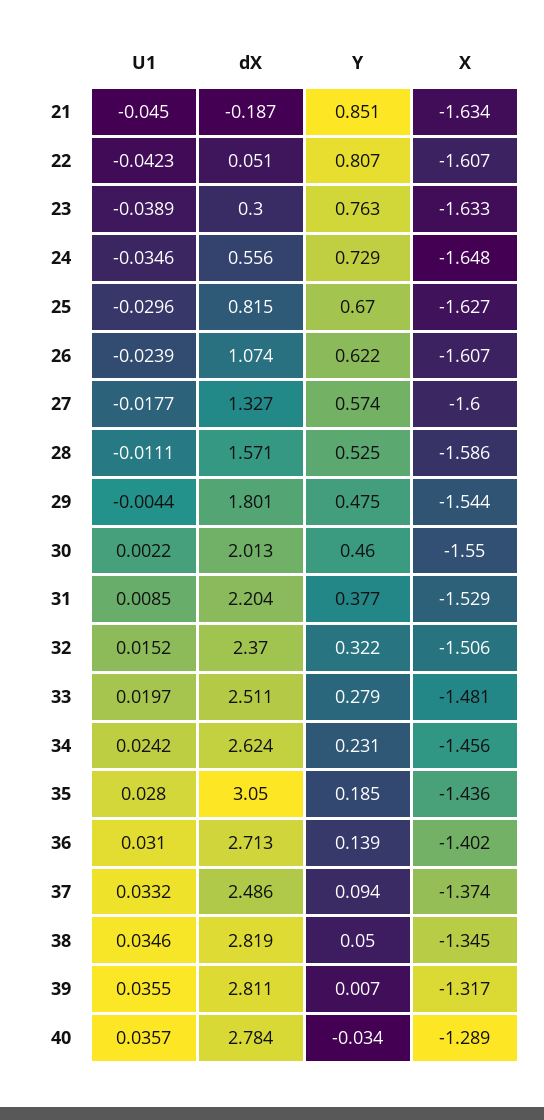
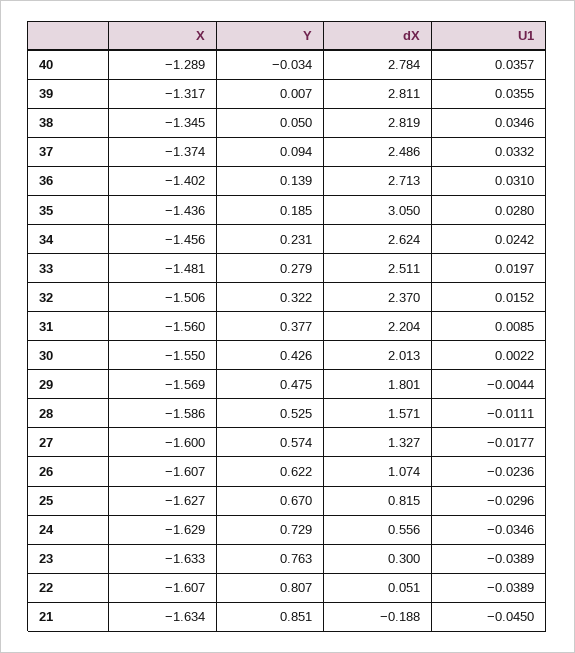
dX, 21: -0.187 -> -0.188
U1, 22: -0.0423 -> -0.0389
X, 24: -1.648 -> -1.629
U1, 26: -0.0239 -> -0.0236
X, 29: -1.544 -> -1.569
Y, 30: 0.46 -> 0.426
X, 31: -1.529 -> -1.56

